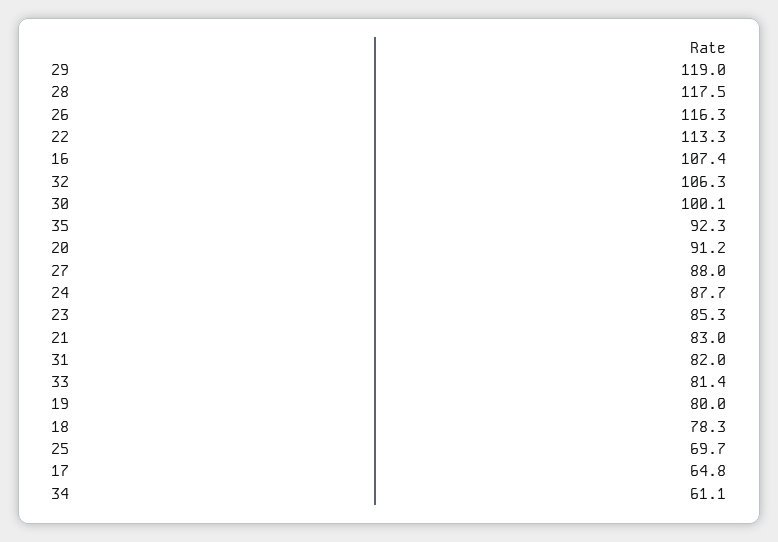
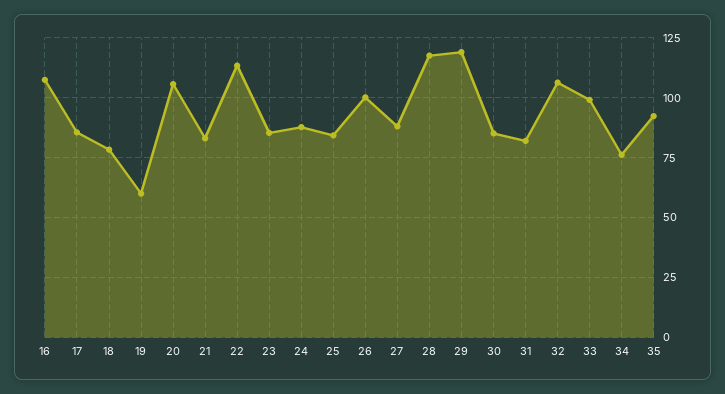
26: 116.3 -> 100
30: 100.1 -> 85
20: 91.2 -> 105
33: 81.4 -> 100
19: 80 -> 60
25: 69.7 -> 85
17: 64.8 -> 85
34: 61.1 -> 75

